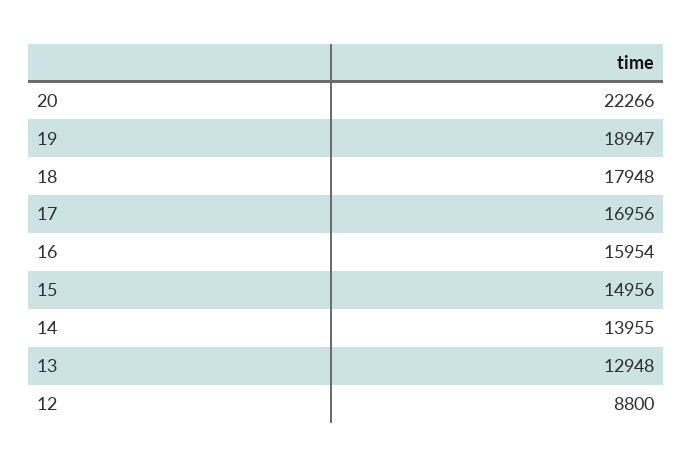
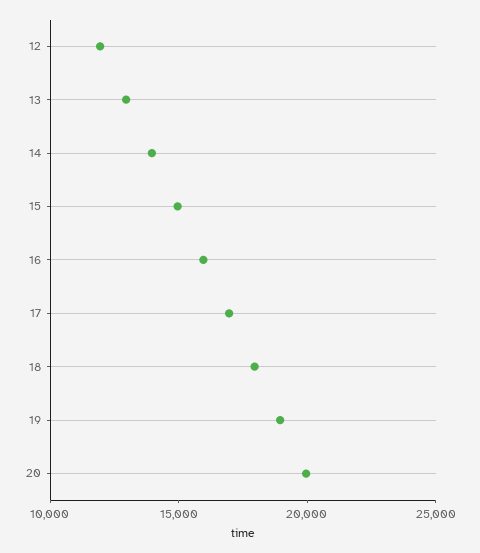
20: 22266 -> 20000
12: 8800 -> 12000

